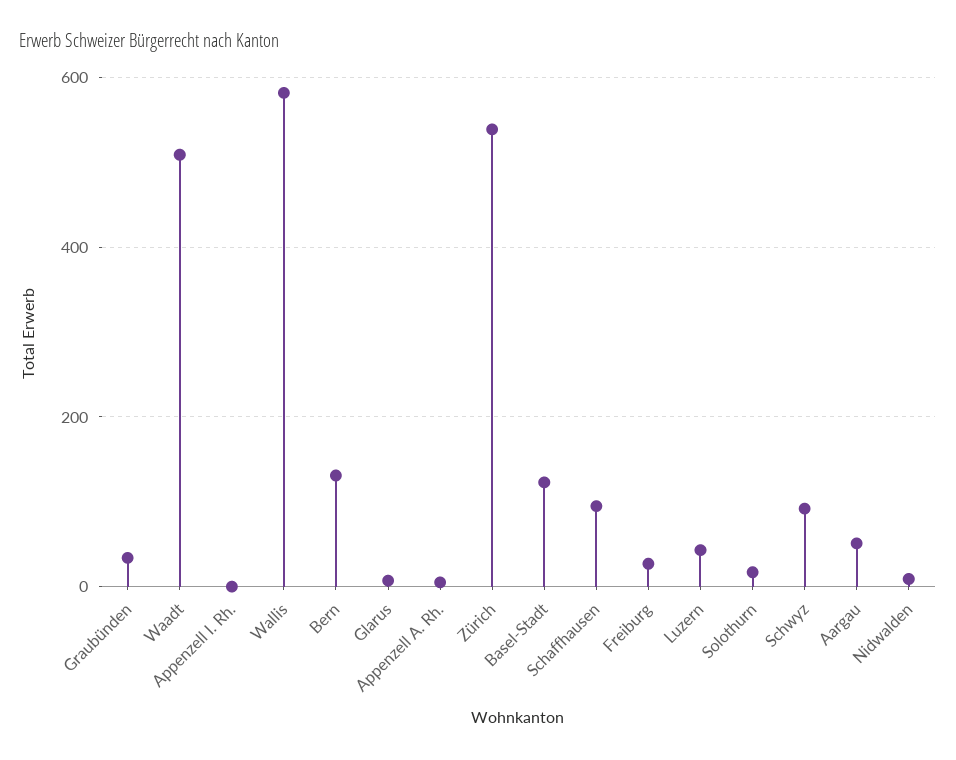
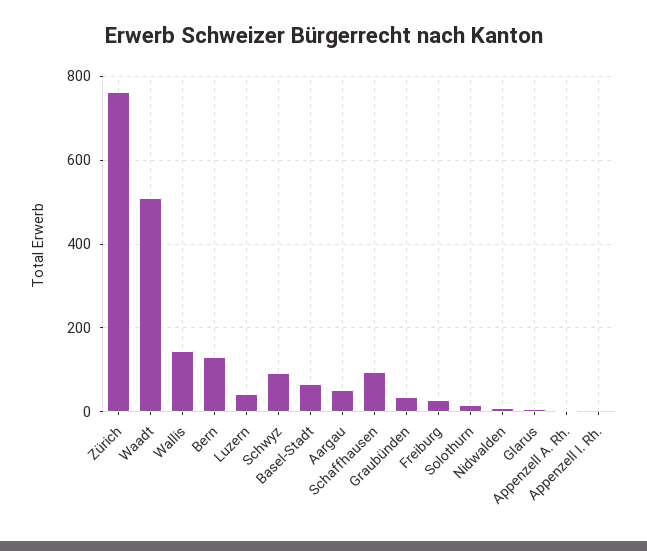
Wallis: 580 -> 140
Zürich: 540 -> 760
Basel-Stadt: 120 -> 60

